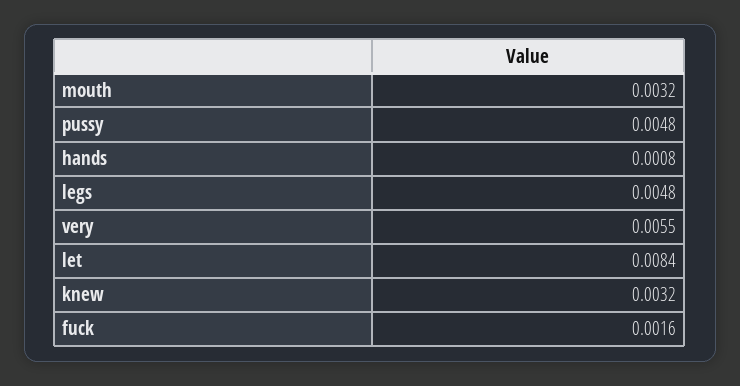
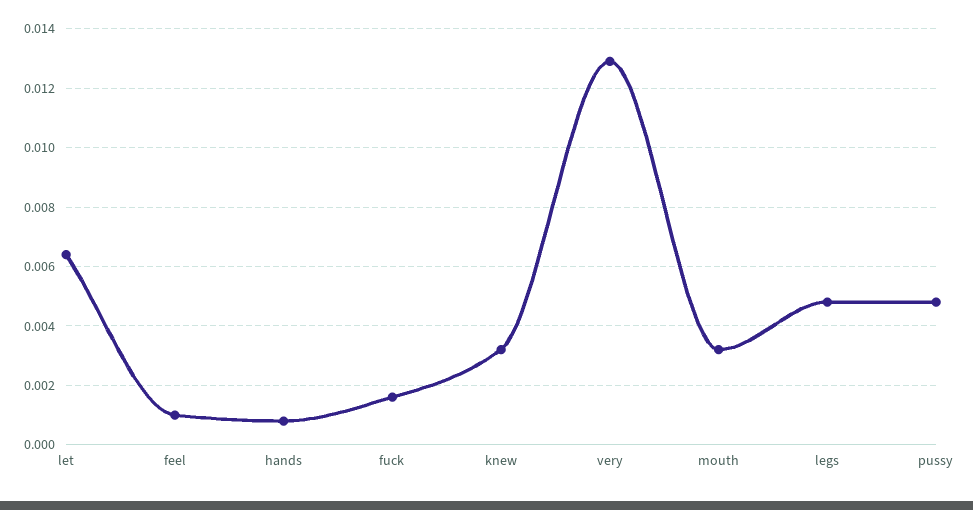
very: 0.0055 -> 0.013
let: 0.0084 -> 0.0065
feel: none -> 0.001

